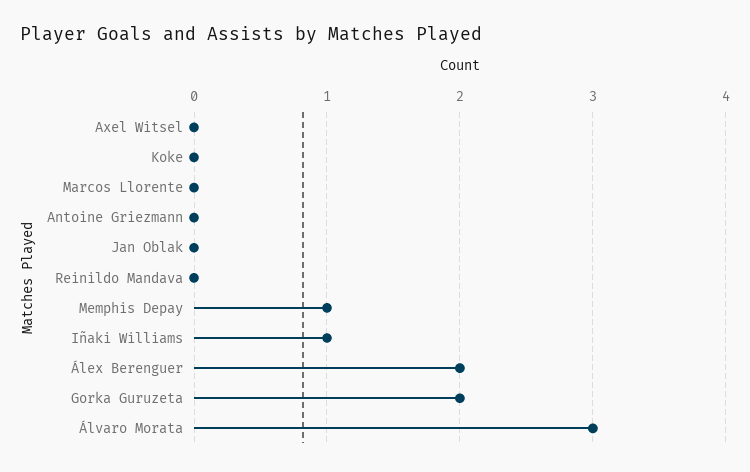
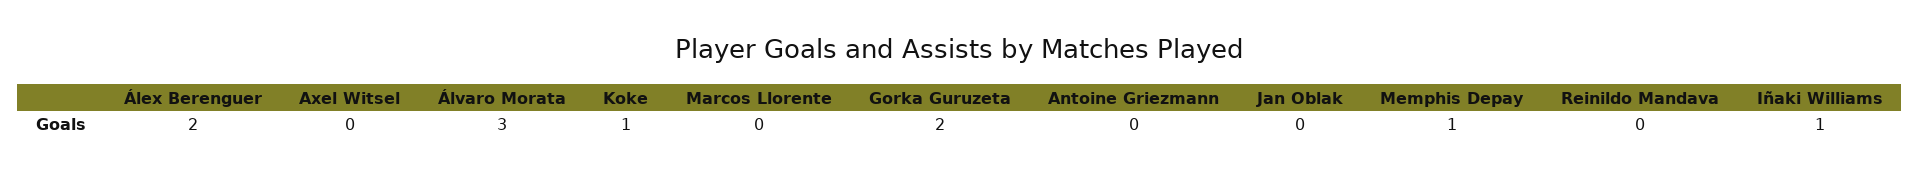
Koke: 0 -> 1

